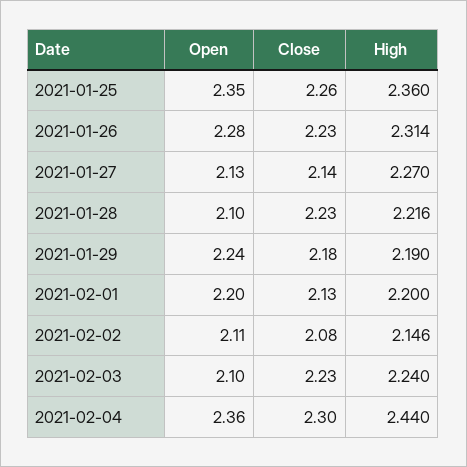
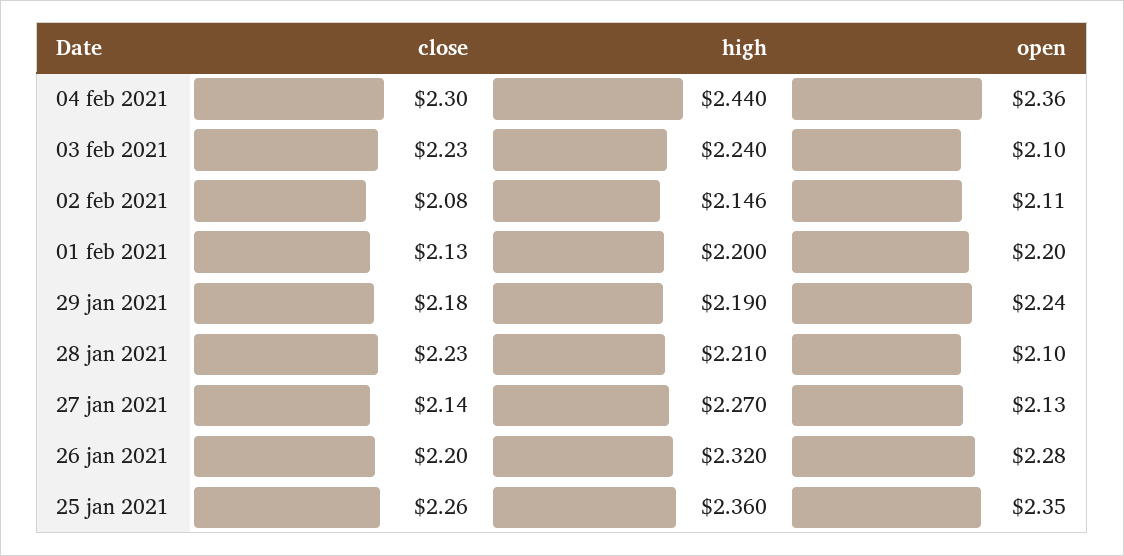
Close, 2021-01-26: 2.23 -> 2.2
High, 2021-01-26: 2.314 -> 2.32
High, 2021-01-28: 2.216 -> 2.21

